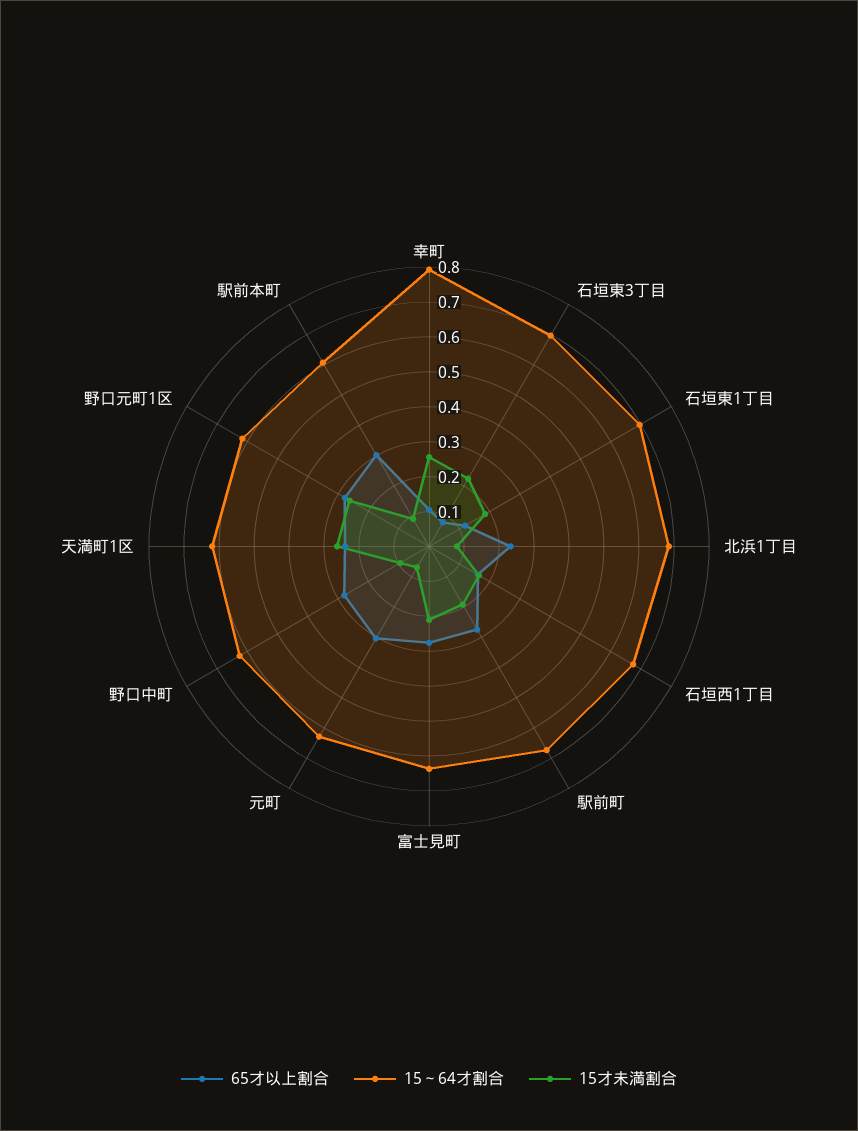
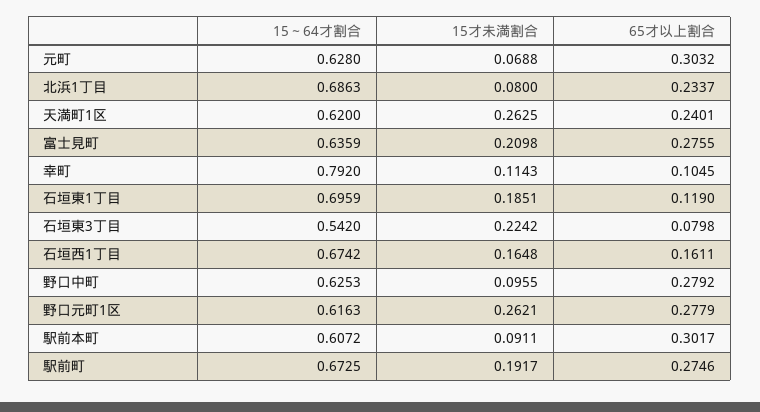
15才未満割合, 幸町: 0.25 -> 0.1143
15～64才割合, 石垣東3丁目: 0.7 -> 0.542

